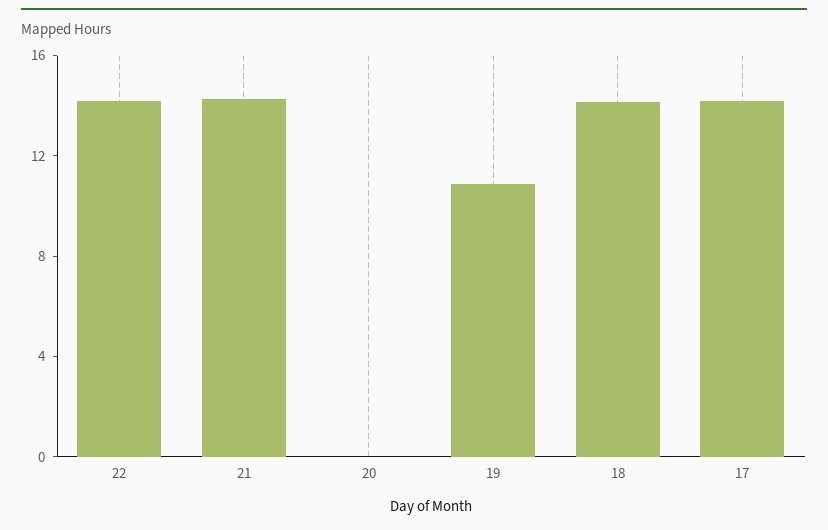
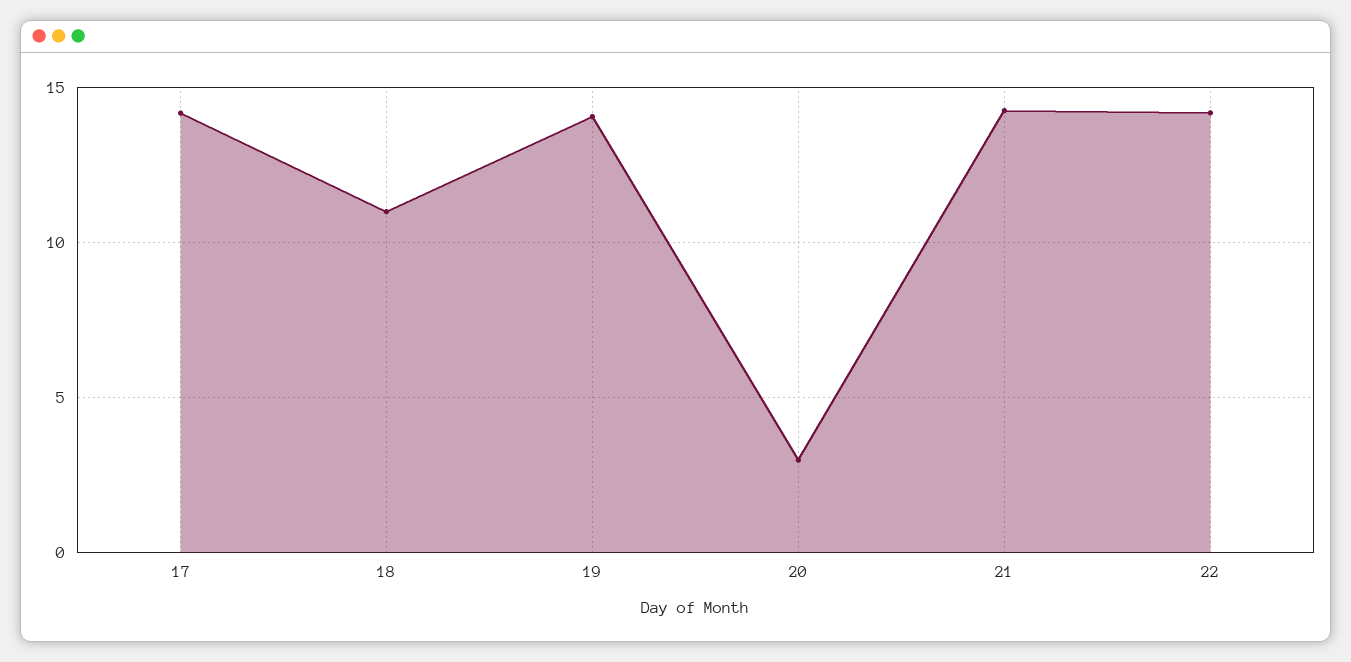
20: 0 -> 3
19: 11 -> 14
18: 14 -> 11

